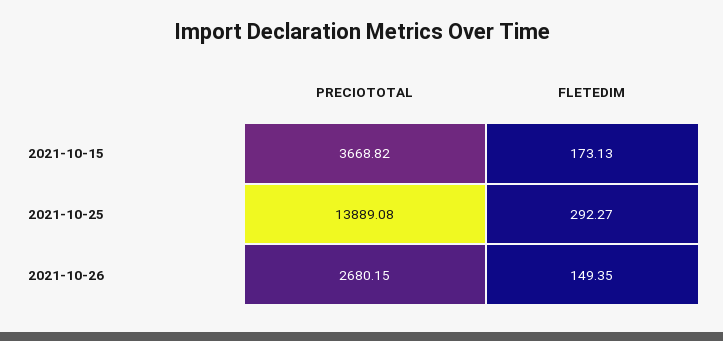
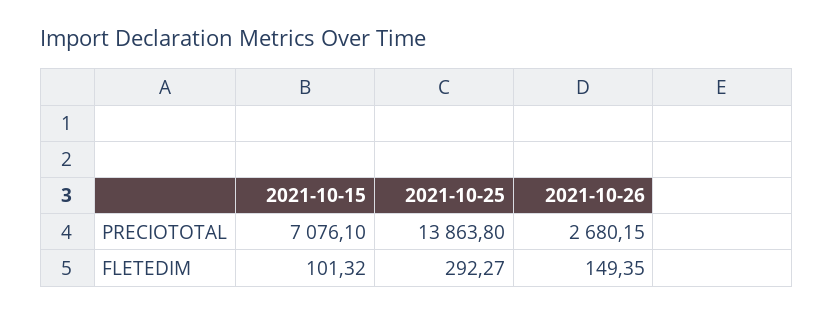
PRECIOTOTAL, 2021-10-15: 3668.82 -> 7076.1
FLETEDIM, 2021-10-15: 173.13 -> 101.32
PRECIOTOTAL, 2021-10-25: 13889.08 -> 13863.8

